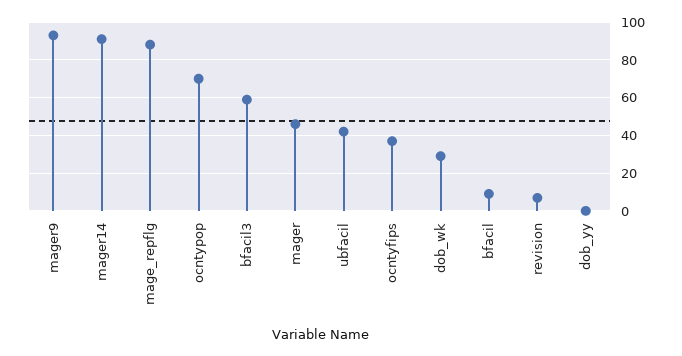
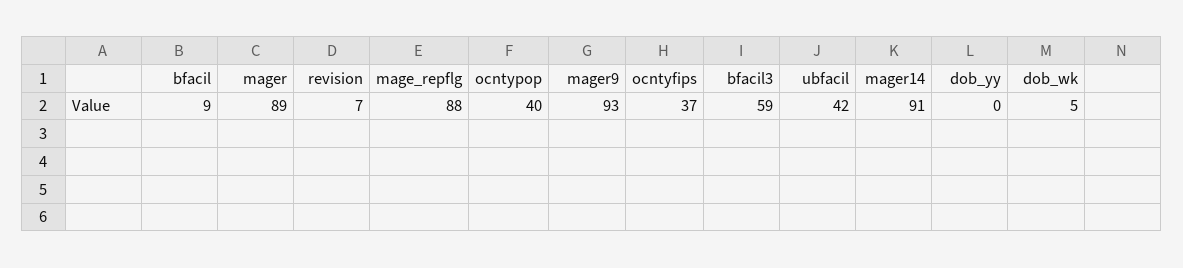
ocntypop: 70 -> 40
mager: 45 -> 89
dob_wk: 30 -> 5

